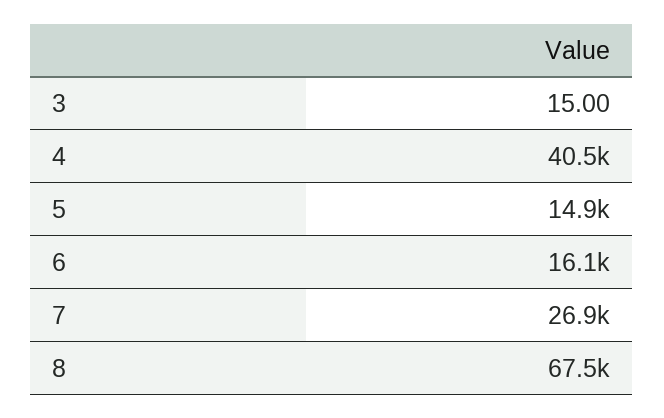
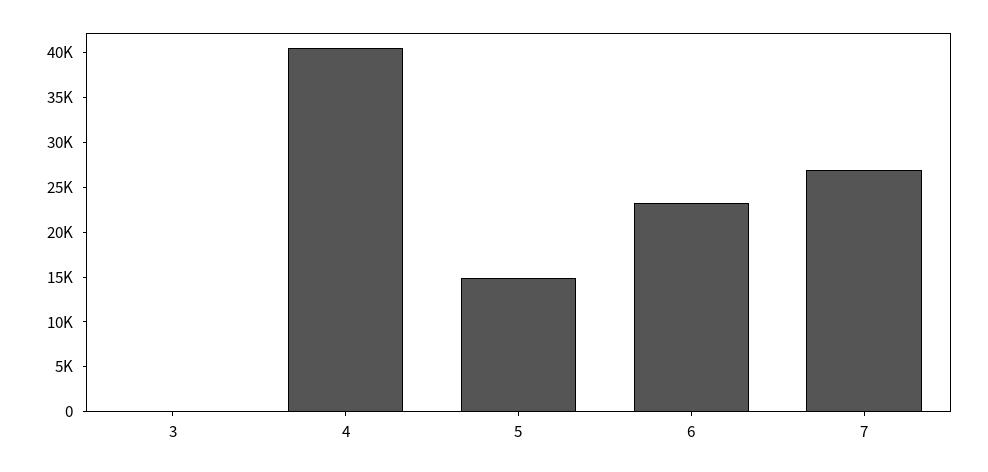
6: 16100 -> 23000
8: 67500 -> none

